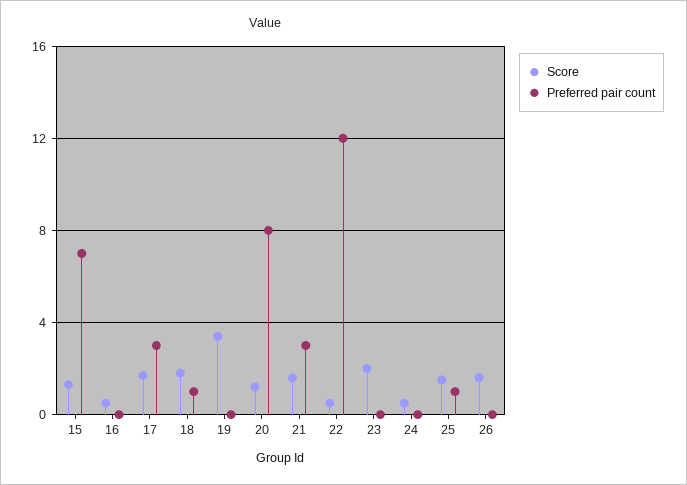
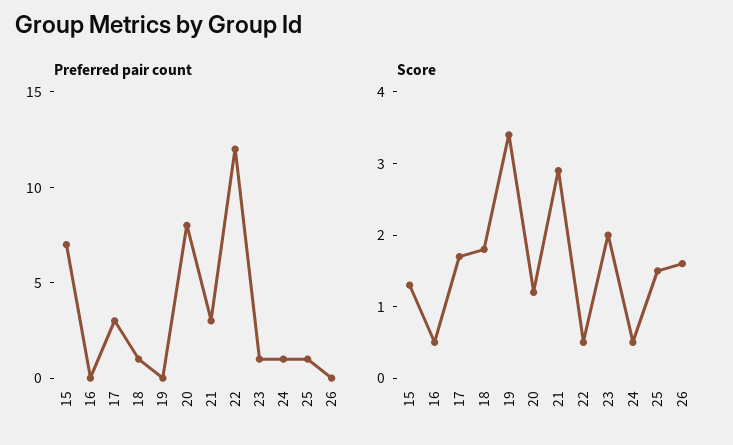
Score, 21: 1.5 -> 3
Preferred pair count, 23: 0 -> 1
Preferred pair count, 24: 0 -> 1

